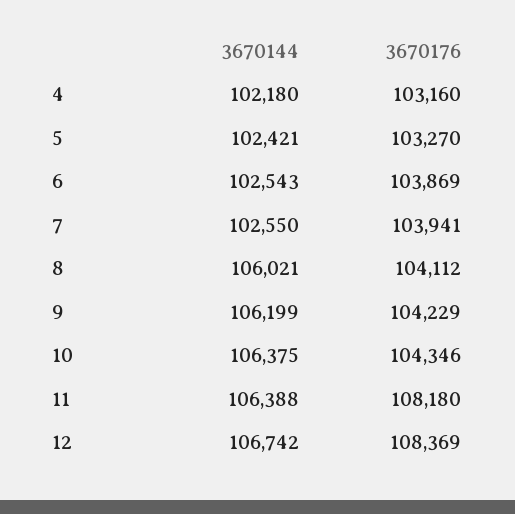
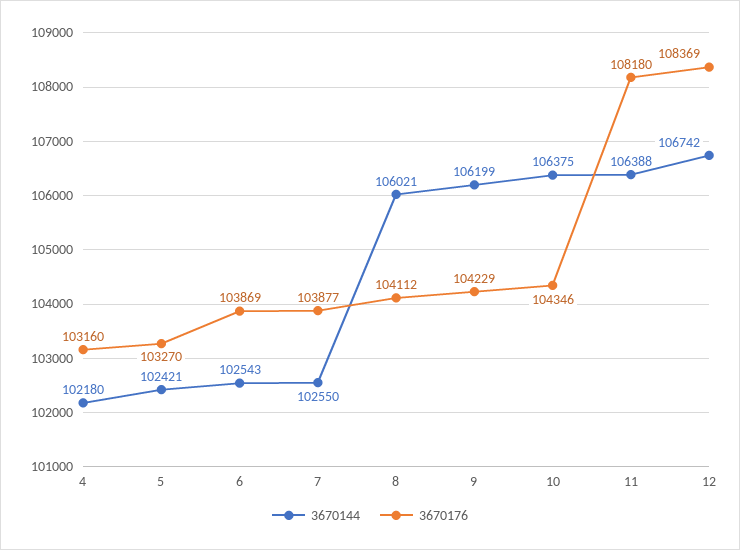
3670176, 7: 103941 -> 103877

